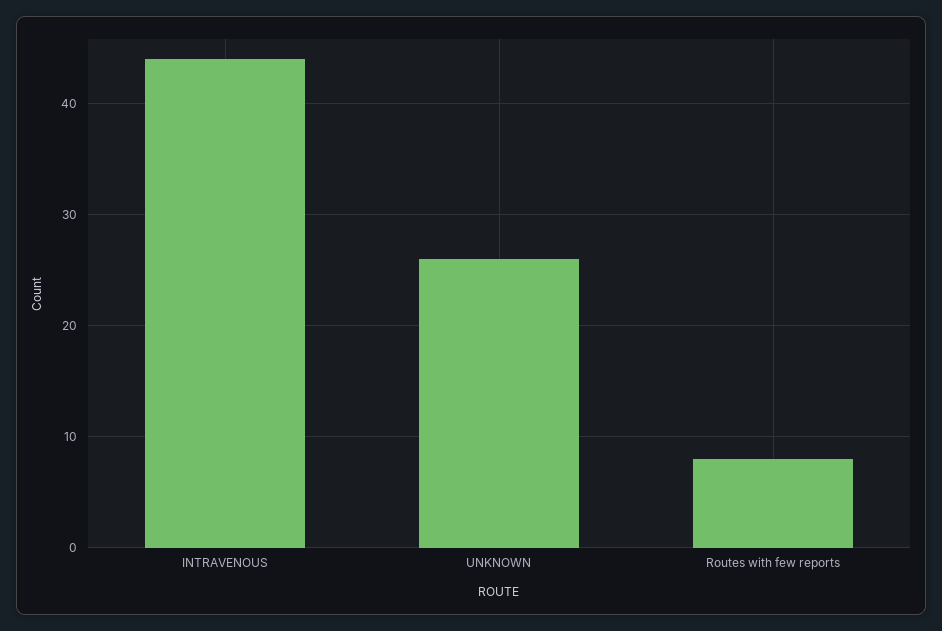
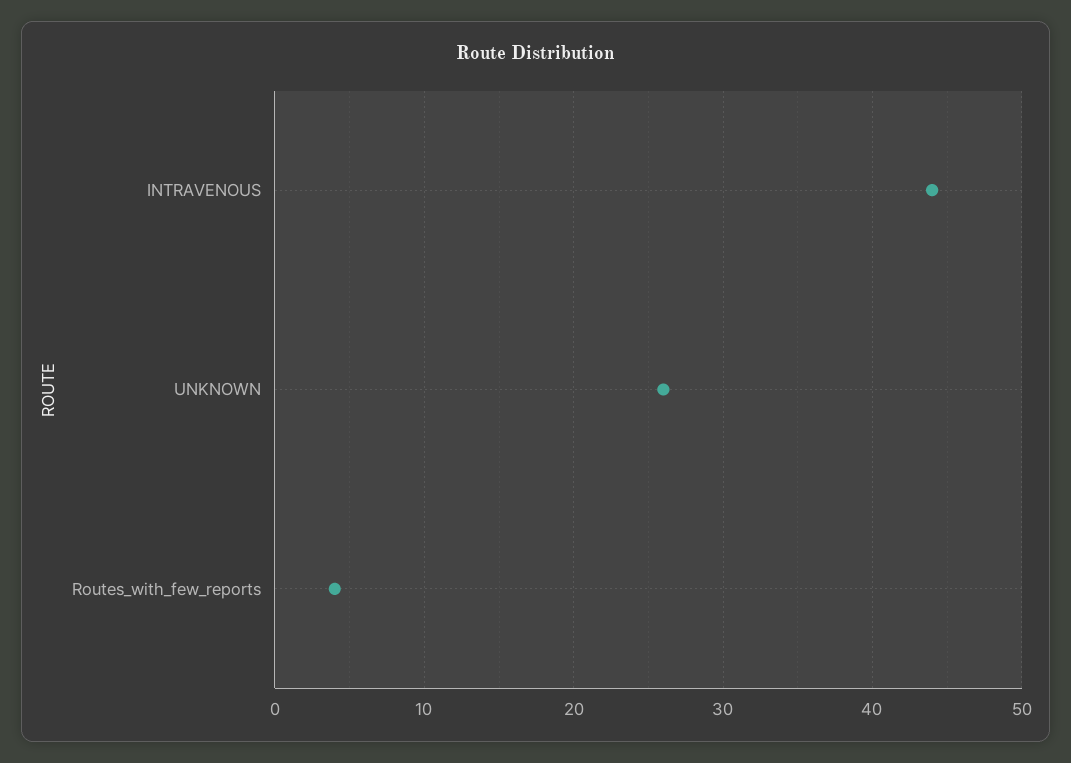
Routes with few reports: 8 -> 4

